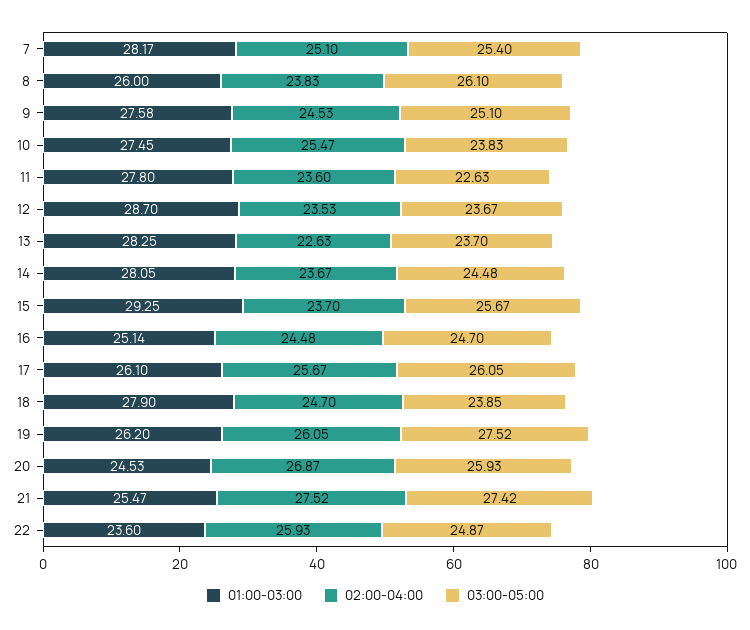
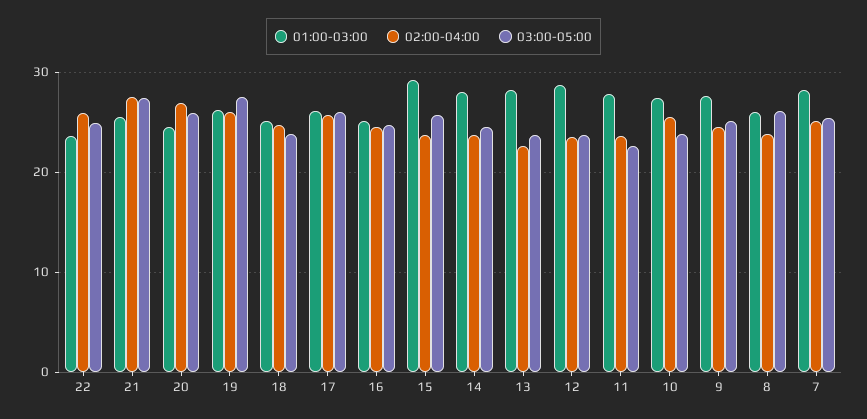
01:00-03:00, 18: 27.9 -> 25

